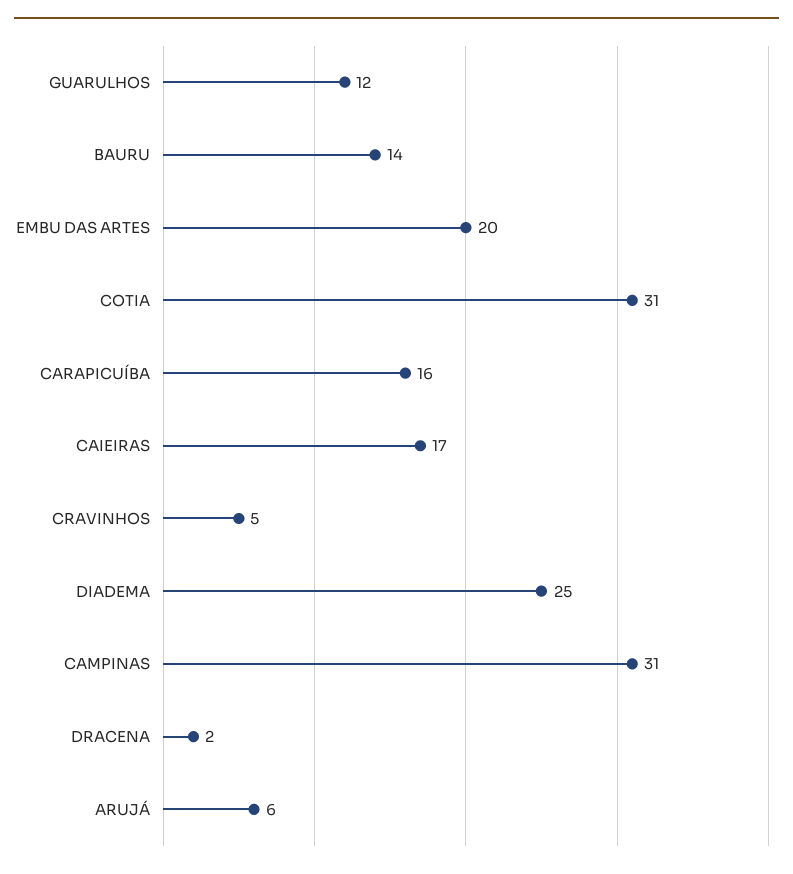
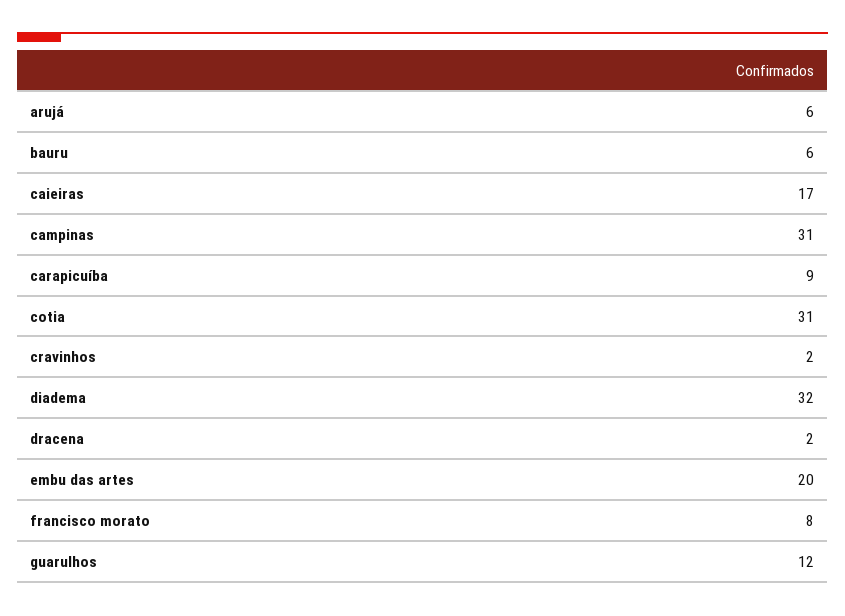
BAURU: 14 -> 6
CARAPICUÍBA: 16 -> 9
CRAVINHOS: 5 -> 2
DIADEMA: 25 -> 32
francisco morato: none -> 8

